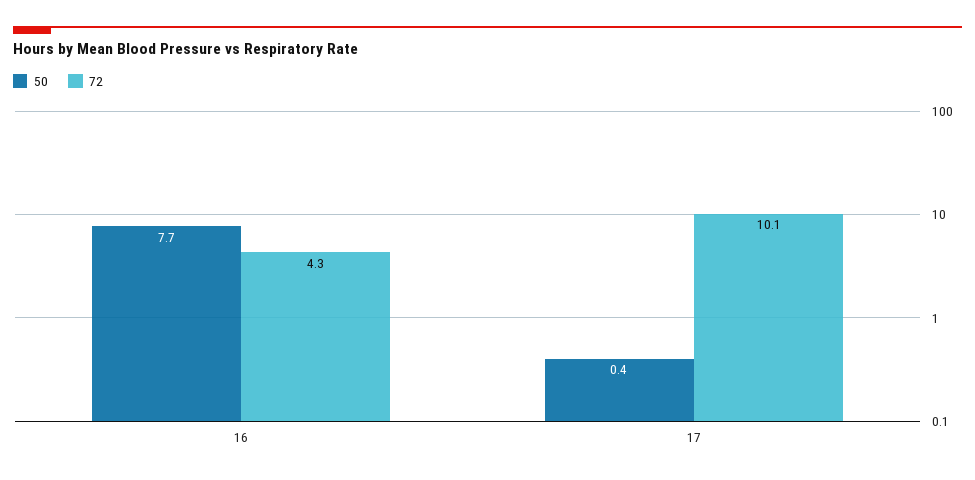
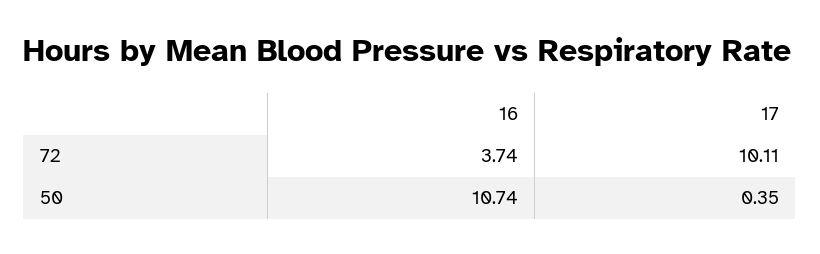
50, 16: 7.7 -> 10.74
72, 16: 4.3 -> 3.74

